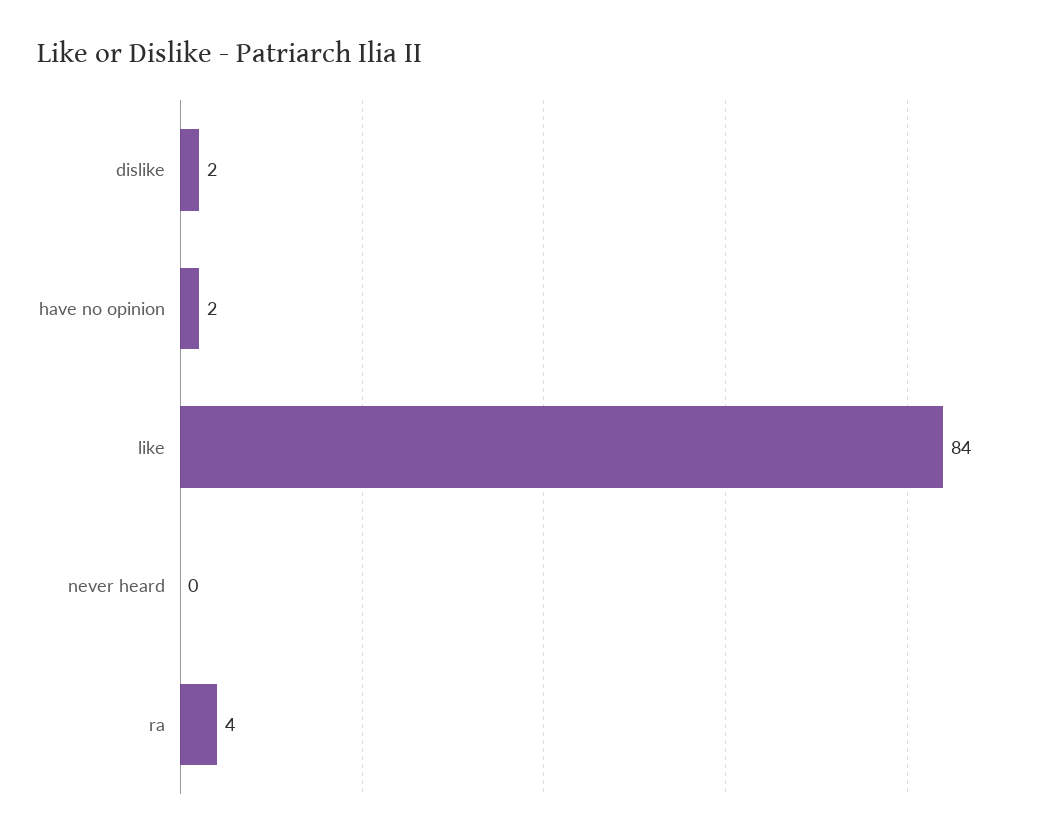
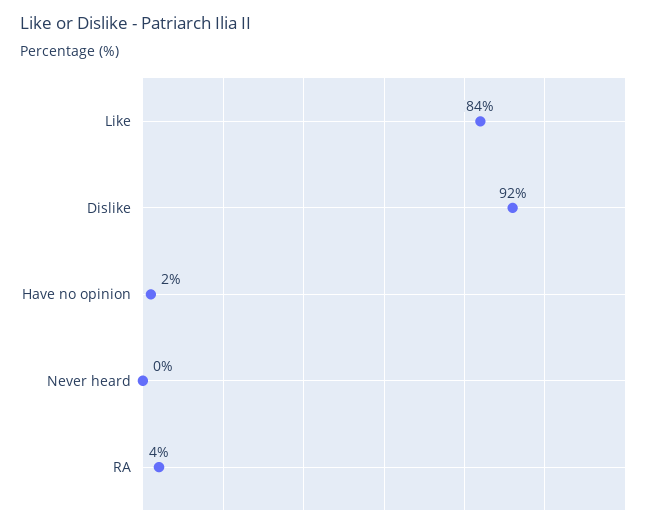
dislike: 2 -> 92

